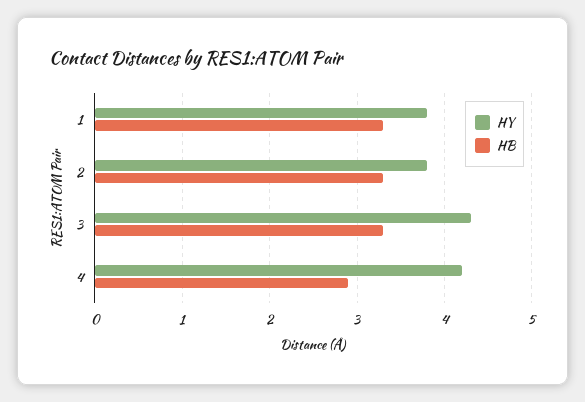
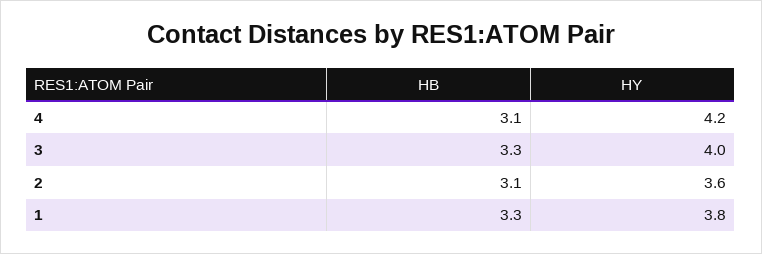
HY, 2: 3.8 -> 3.6
HB, 2: 3.3 -> 3.1
HY, 3: 4.3 -> 4
HB, 4: 2.9 -> 3.1

